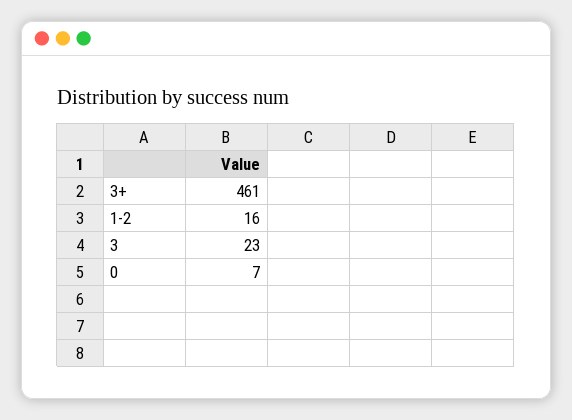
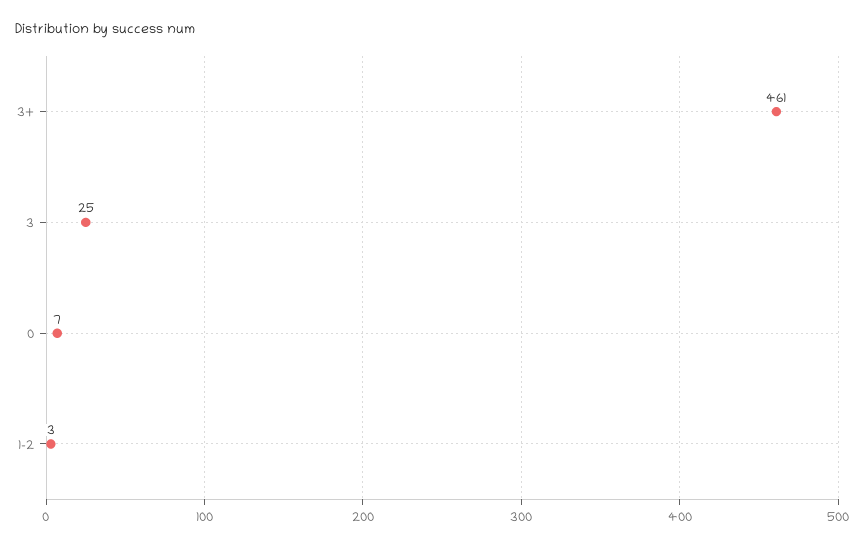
1-2: 16 -> 3
3: 23 -> 25

